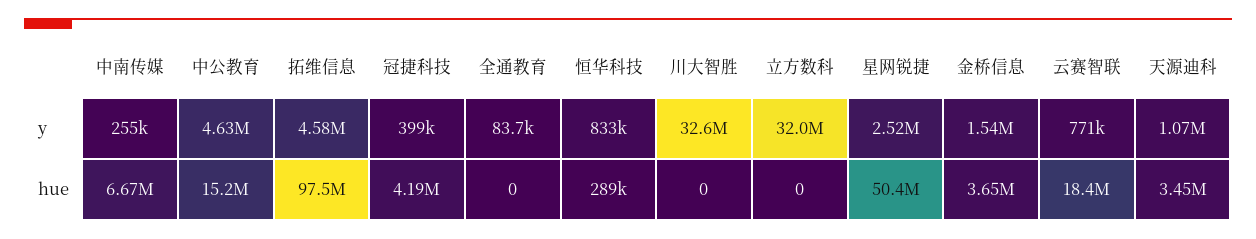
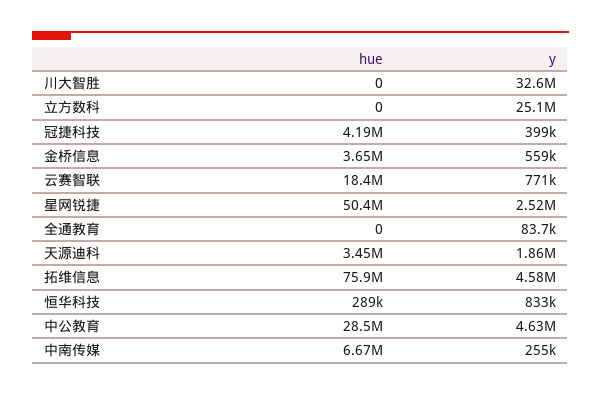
立方数科, y: 32000000 -> 25100000
金桥信息, y: 1540000 -> 559000
天源迪科, y: 1070000 -> 1860000
中公教育, hue: 15200000 -> 28500000
拓维信息, hue: 97500000 -> 75900000

